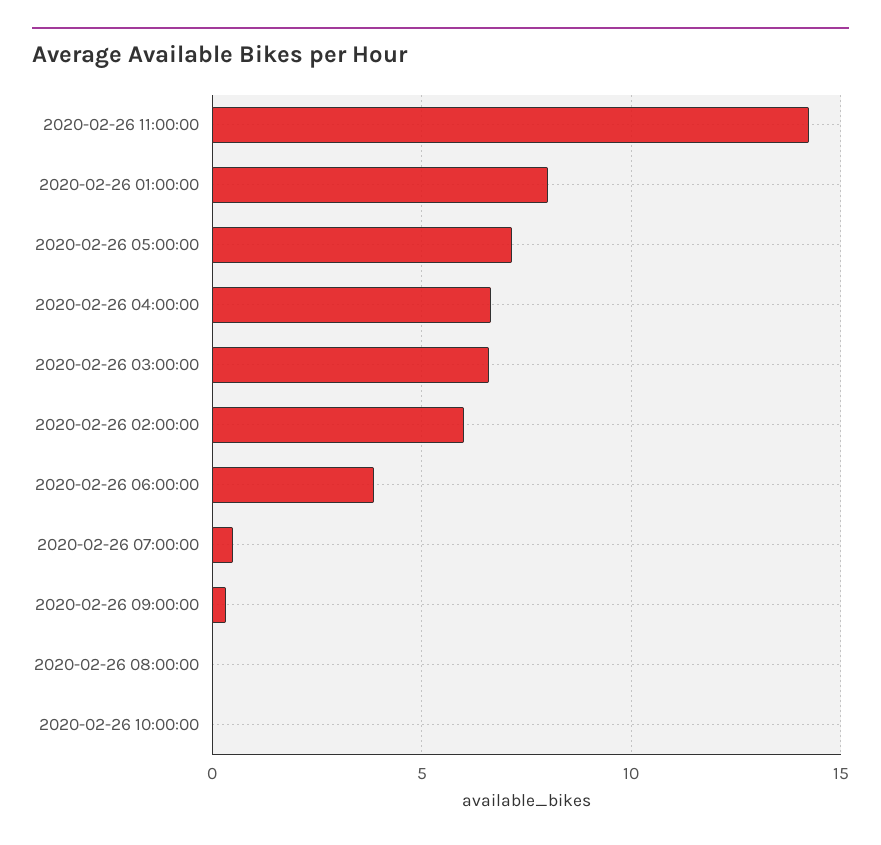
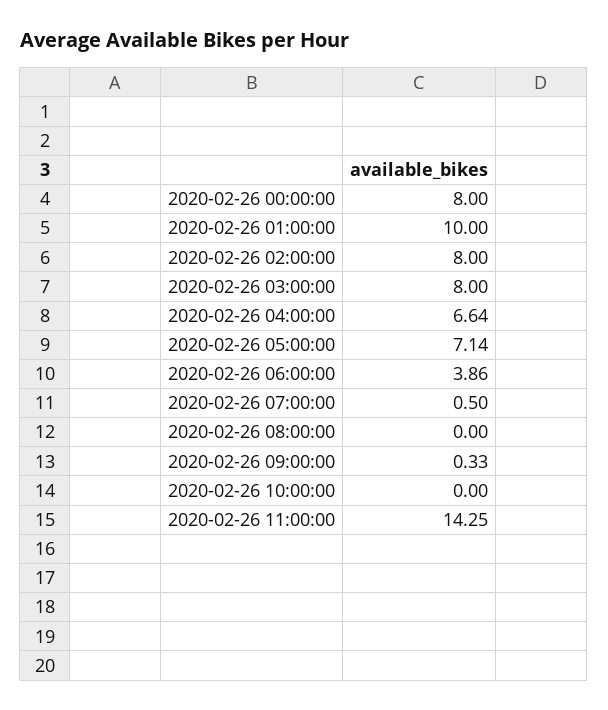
2020-02-26 01:00:00: 8 -> 10
2020-02-26 03:00:00: 6.5 -> 8
2020-02-26 02:00:00: 6 -> 8
2020-02-26 00:00:00: none -> 8

